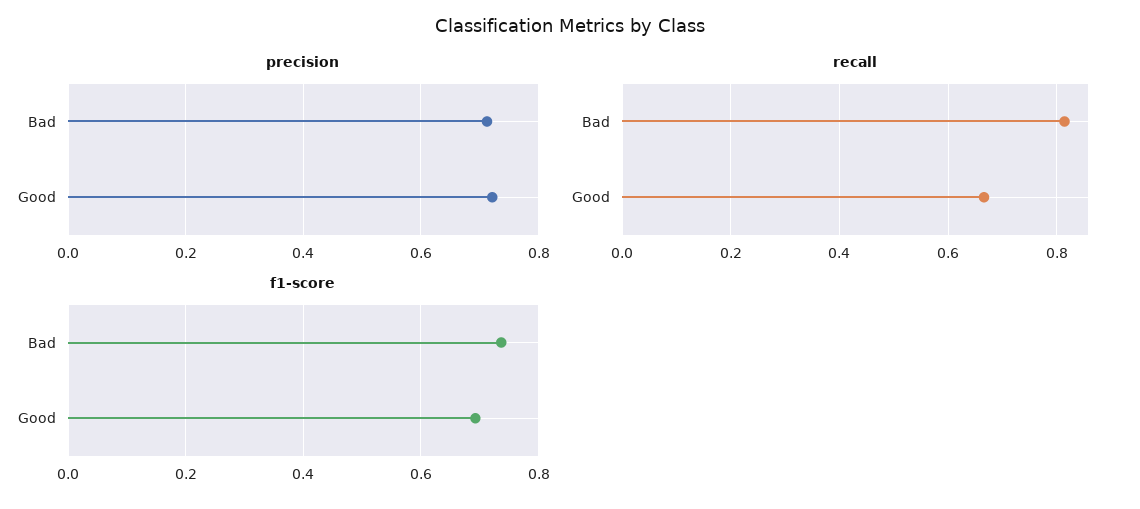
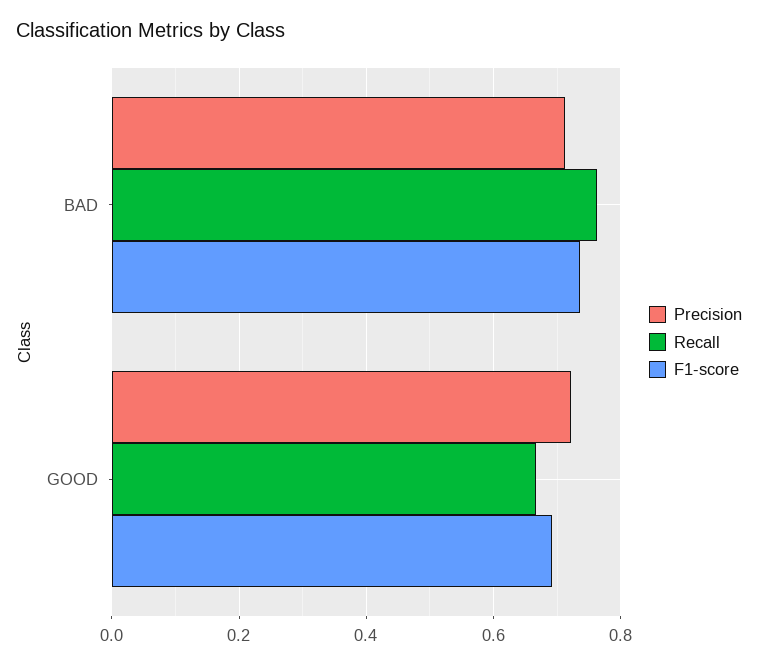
recall, Bad: 0.82 -> 0.76

